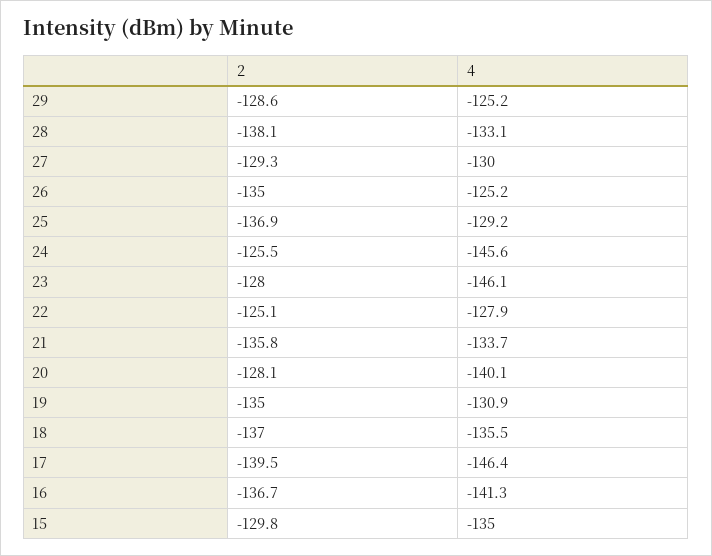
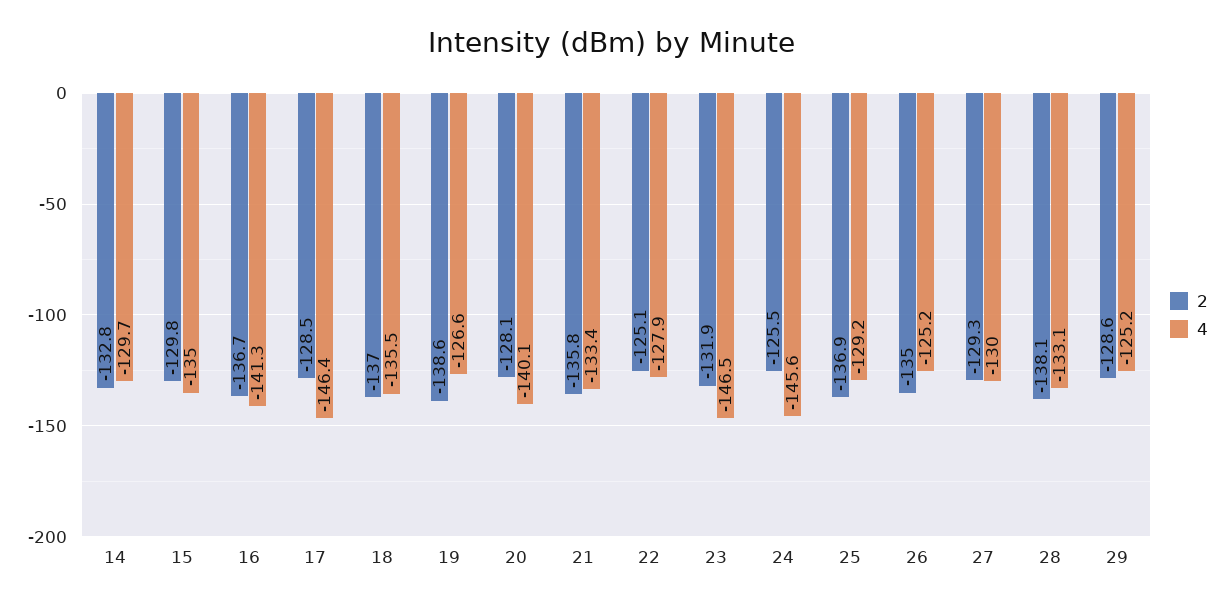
2, 23: -128 -> -131.9
4, 23: -146.1 -> -146.5
4, 21: -133.7 -> -133.4
2, 19: -135 -> -138.6
4, 19: -130.9 -> -126.6
2, 17: -139.5 -> -128.5
2, 14: none -> -132.8
4, 14: none -> -129.7

